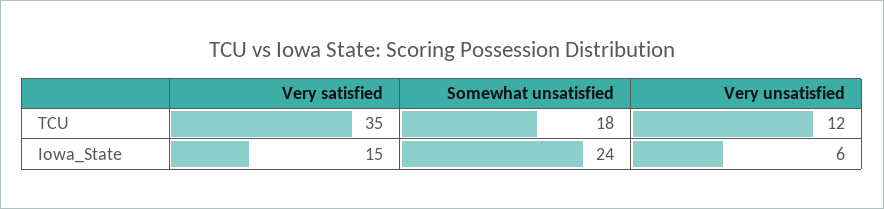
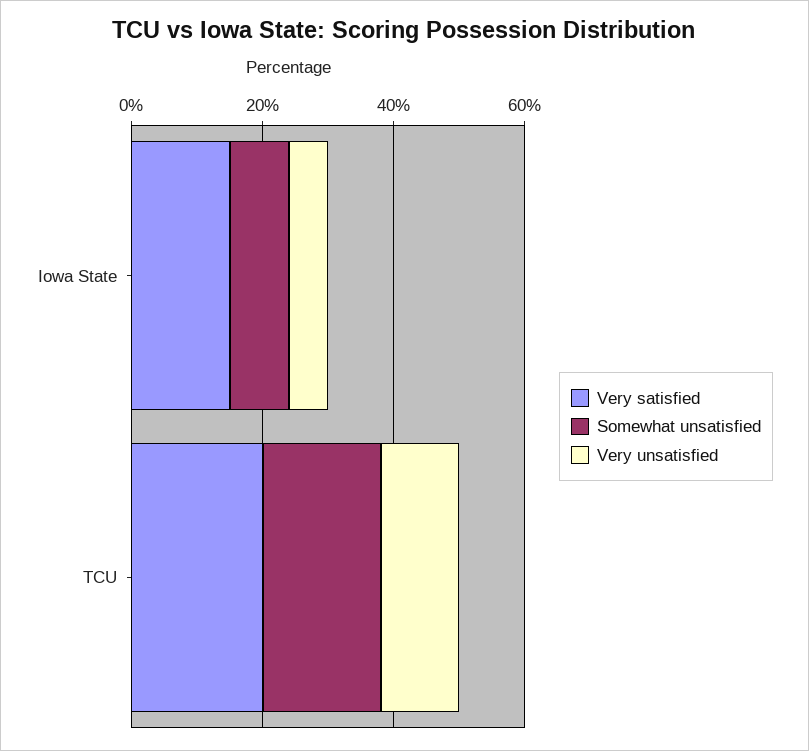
Very satisfied, TCU: 35 -> 20
Somewhat unsatisfied, Iowa_State: 24 -> 10

